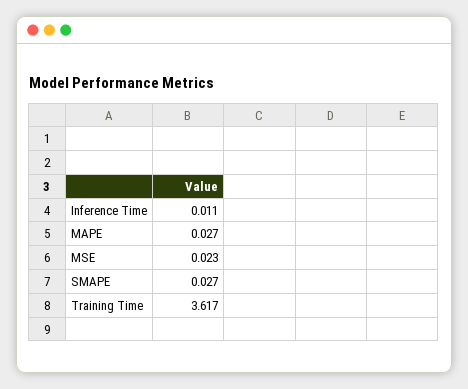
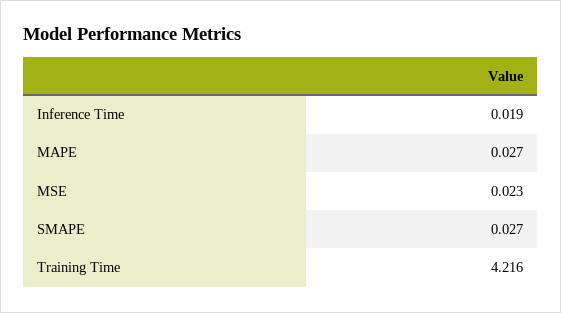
Inference Time: 0.011 -> 0.019
Training Time: 3.617 -> 4.216

